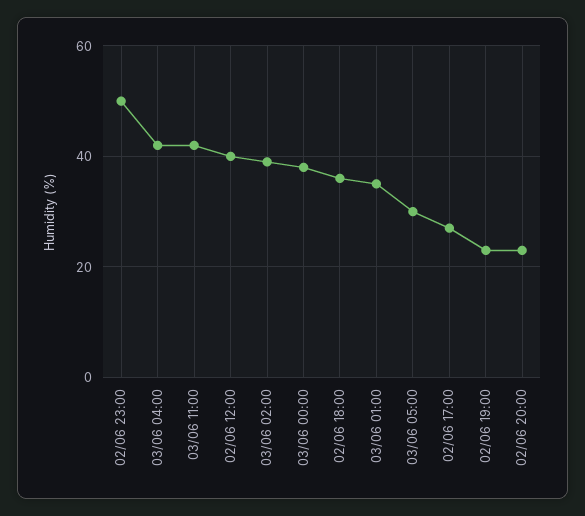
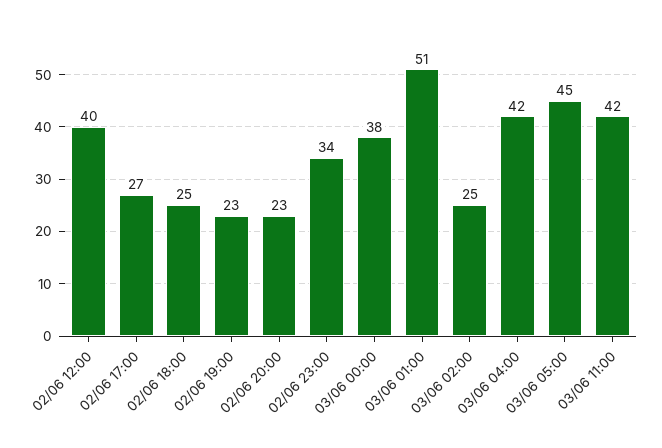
02/06 23:00: 50 -> 34
03/06 02:00: 40 -> 25
02/06 18:00: 35 -> 25
03/06 01:00: 35 -> 51
03/06 05:00: 30 -> 45

